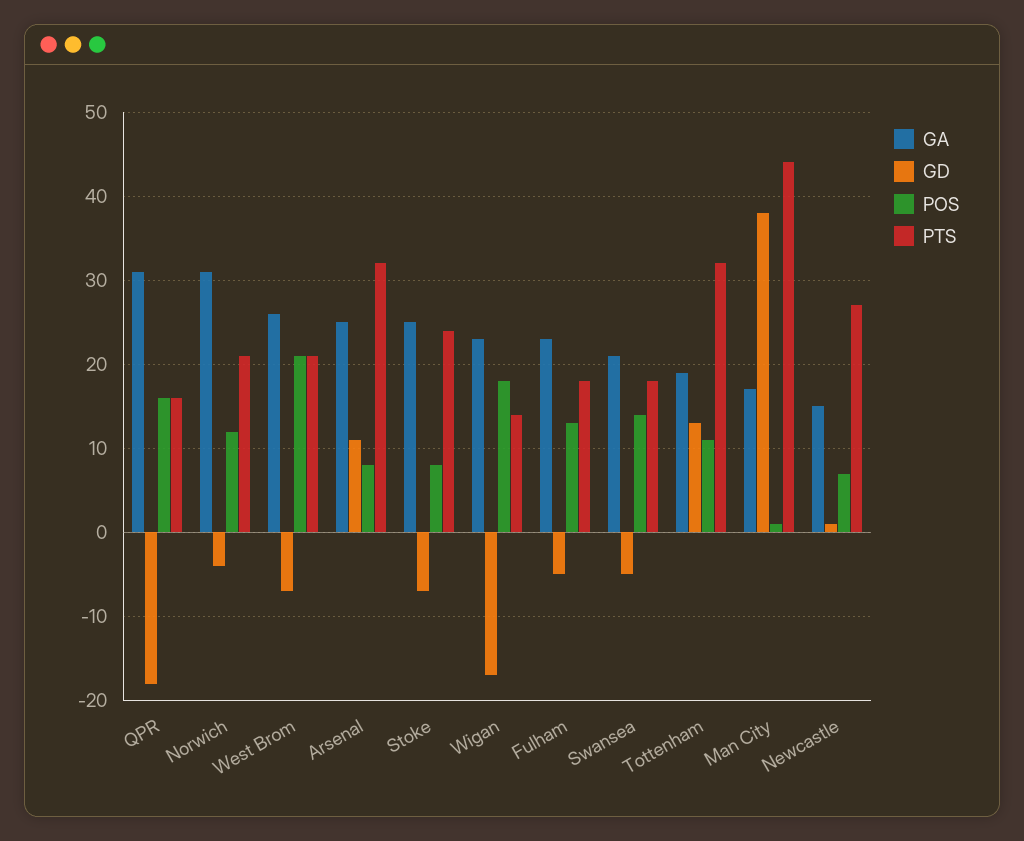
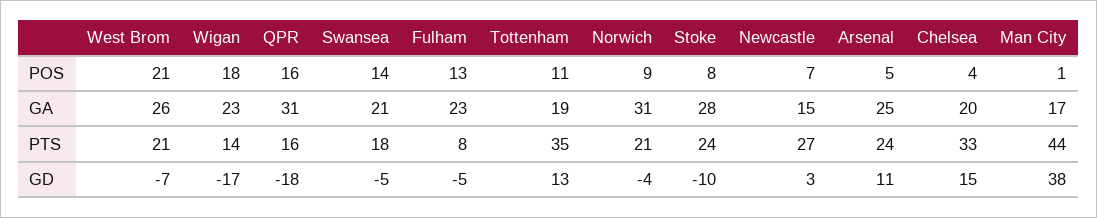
POS, Norwich: 12 -> 9
POS, Arsenal: 8 -> 5
PTS, Arsenal: 32 -> 24
GA, Stoke: 25 -> 28
GD, Stoke: -7 -> -10
PTS, Fulham: 18 -> 8
PTS, Tottenham: 32 -> 35
GD, Newcastle: 1 -> 3
POS, Chelsea: none -> 4
GA, Chelsea: none -> 20
PTS, Chelsea: none -> 33
GD, Chelsea: none -> 15

